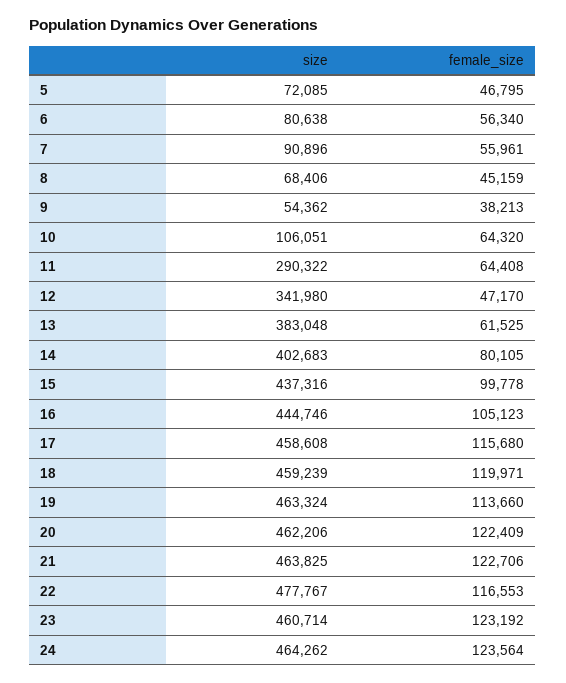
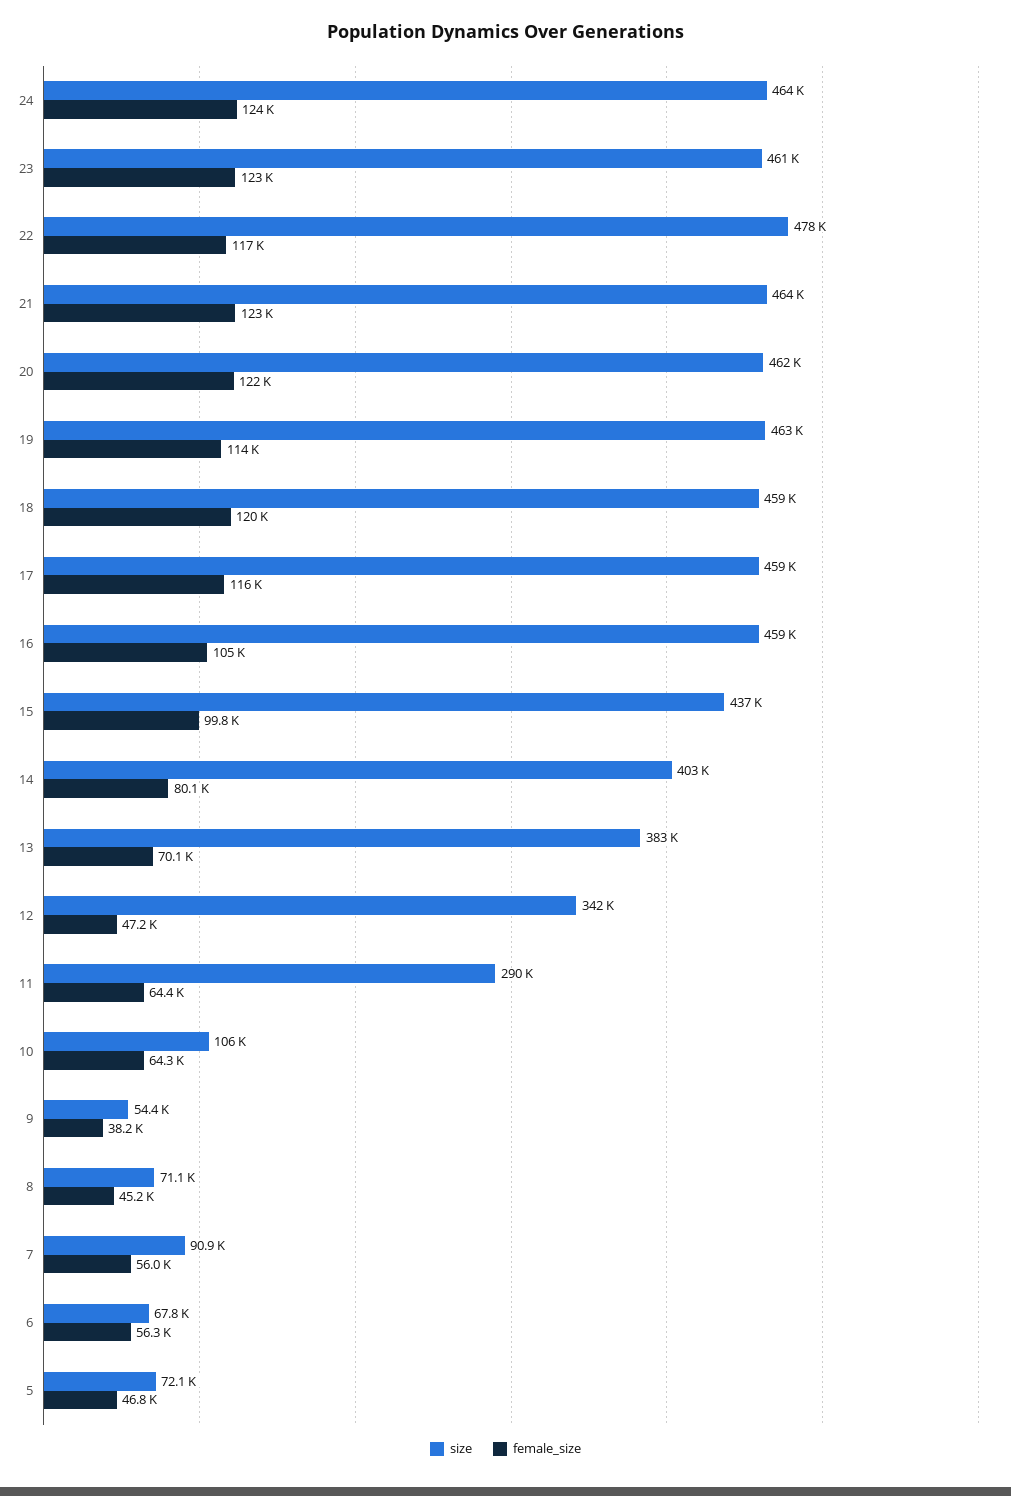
size, 6: 80638 -> 67800
size, 8: 68406 -> 71100
female_size, 13: 61525 -> 70100
size, 16: 444746 -> 459000

